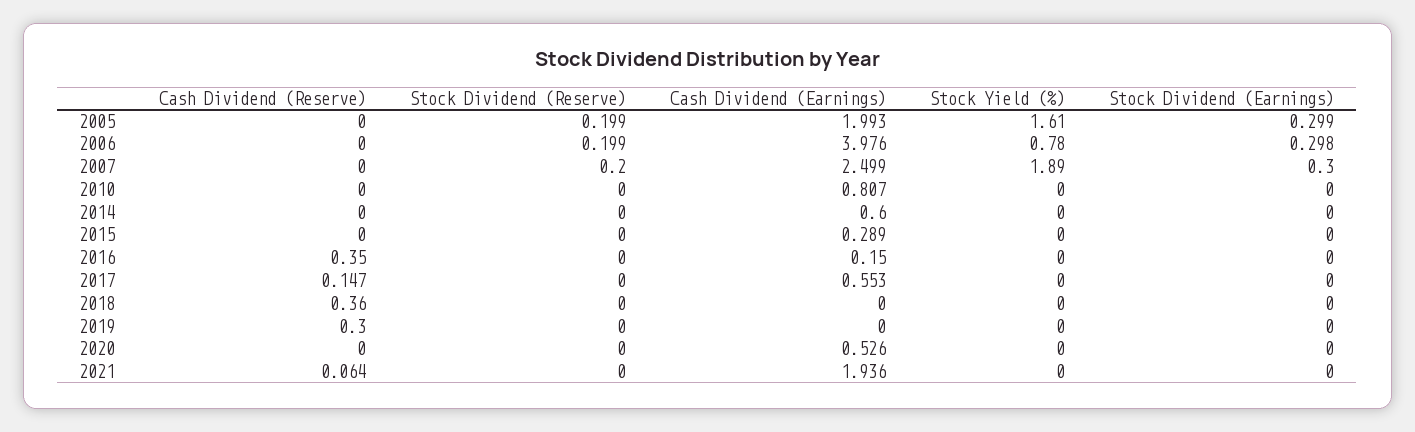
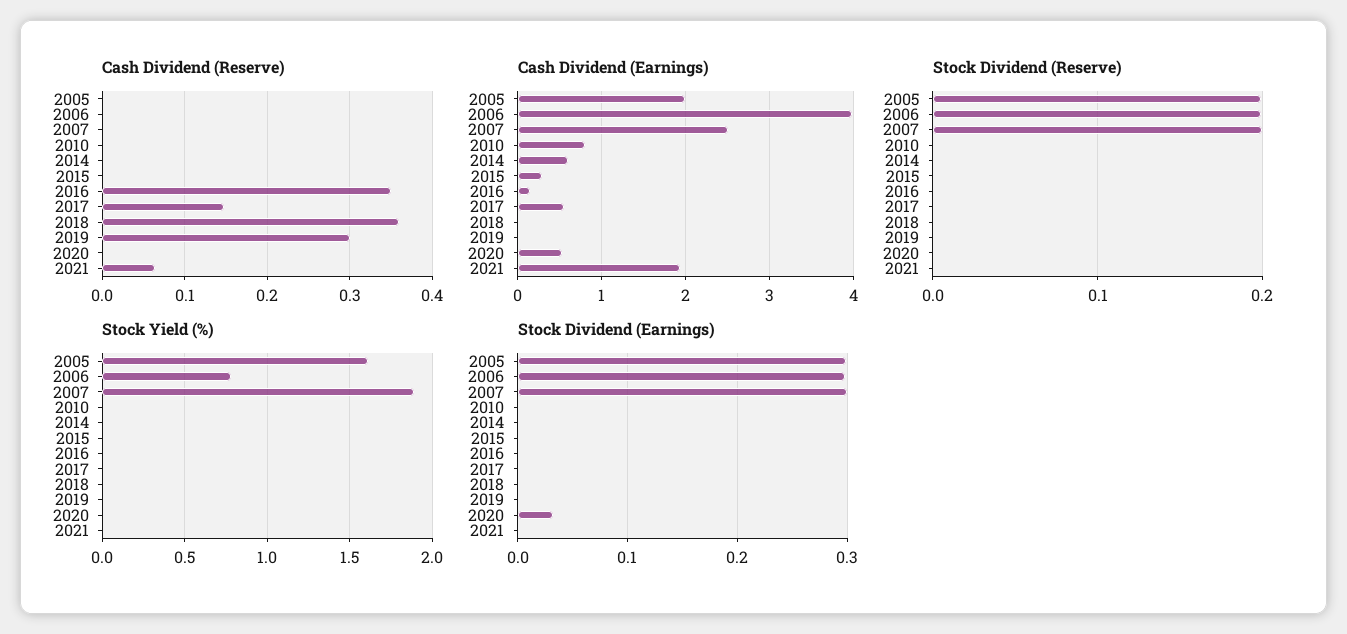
Stock Dividend (Earnings), 2020: 0 -> 0.03

